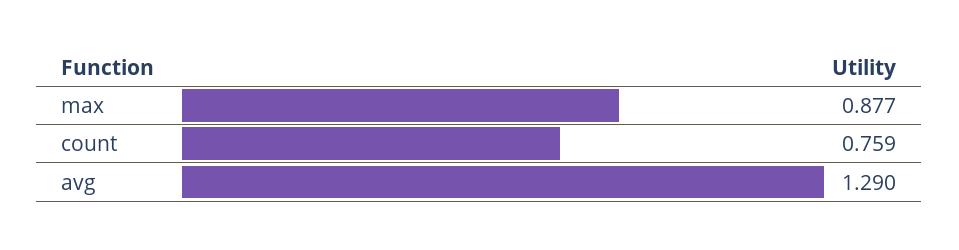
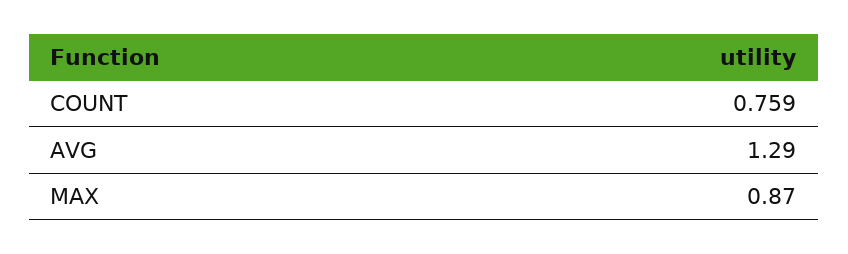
max: 0.877 -> 0.87

